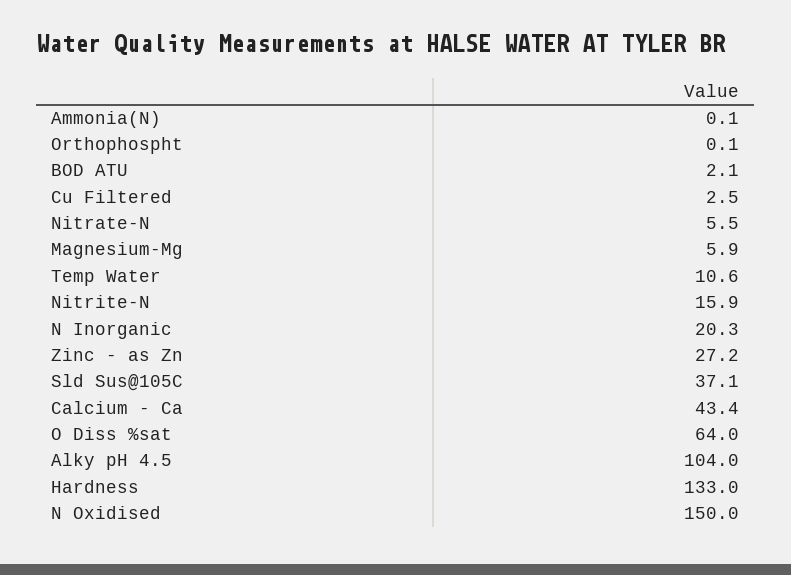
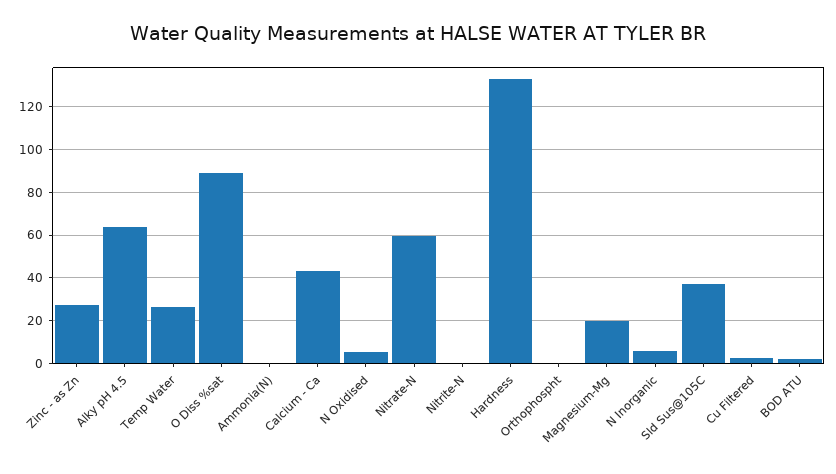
Nitrate-N: 5.5 -> 60
Magnesium-Mg: 5.9 -> 20
Temp Water: 10.6 -> 25
Nitrite-N: 15.9 -> 0
N Inorganic: 20.3 -> 5
O Diss %sat: 64 -> 90
Alky pH 4.5: 104 -> 65
N Oxidised: 150 -> 5

